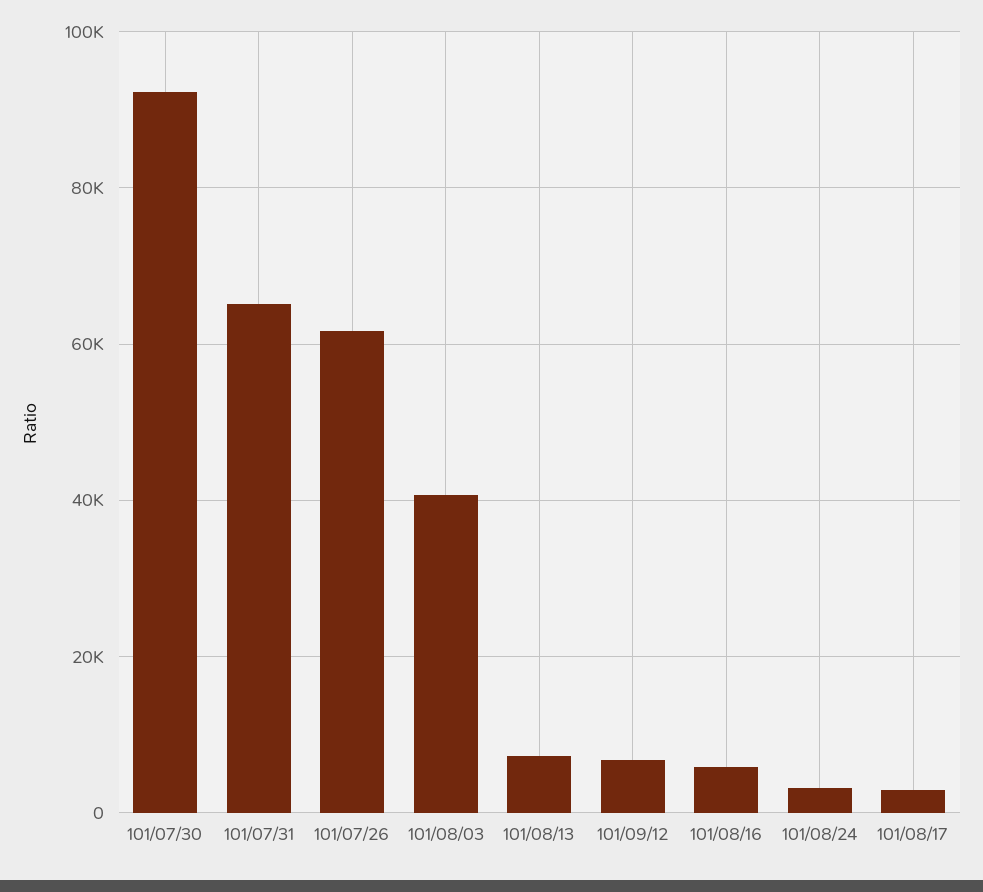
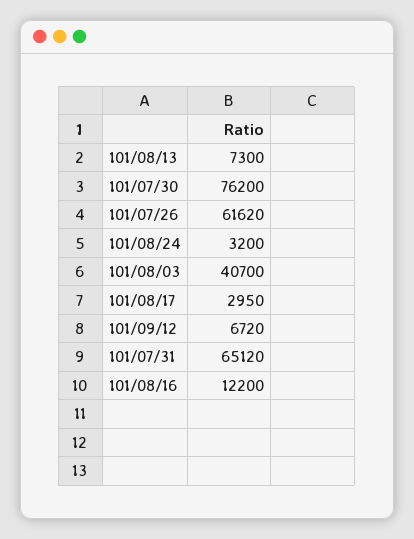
101/07/30: 92000 -> 76200
101/08/16: 6000 -> 12200

